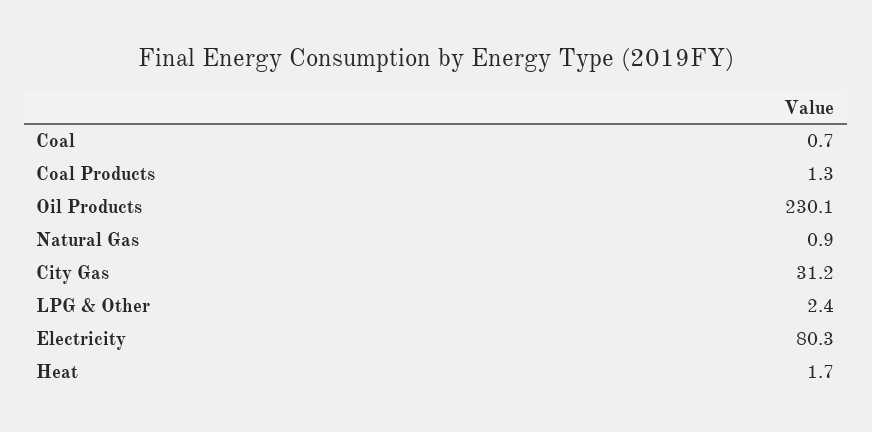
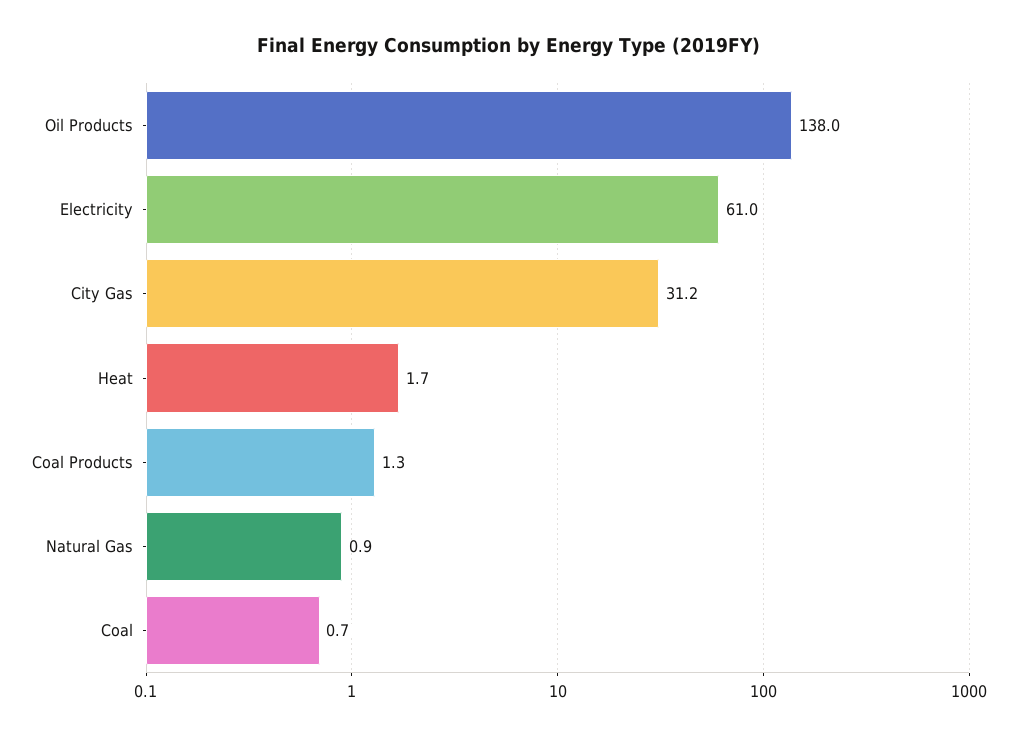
Oil Products: 230.1 -> 138
LPG & Other: 2.4 -> none
Electricity: 80.3 -> 61

